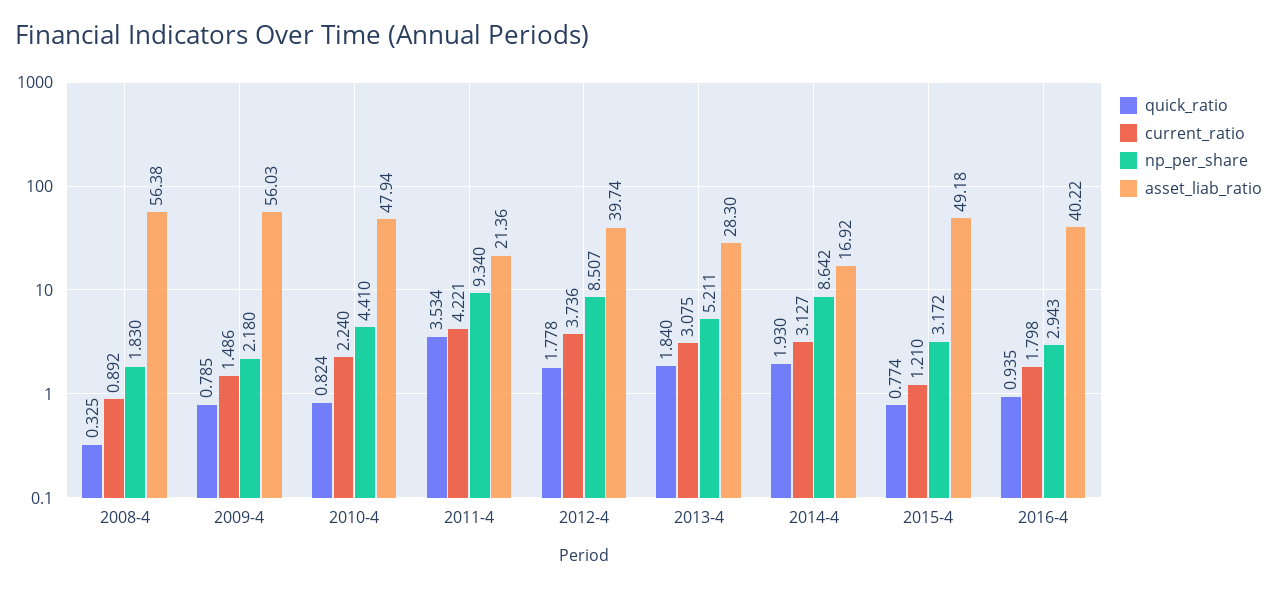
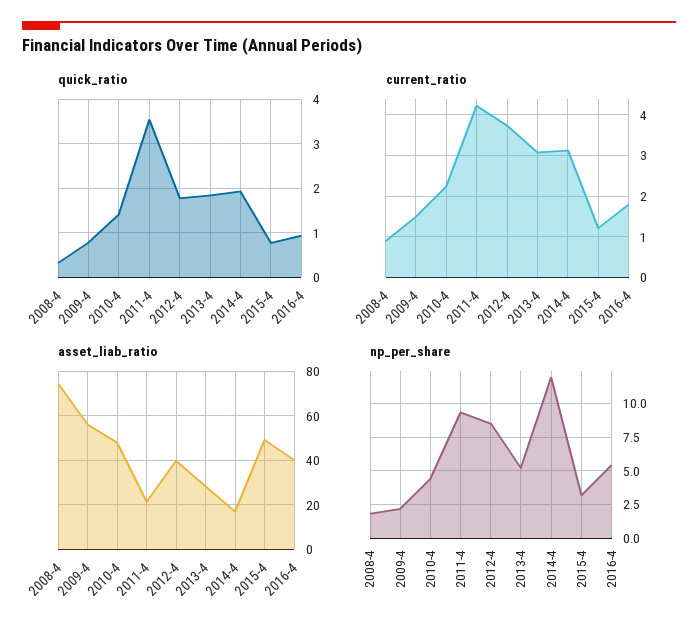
asset_liab_ratio, 2008-4: 56.38 -> 75
quick_ratio, 2010-4: 0.824 -> 1.4
np_per_share, 2014-4: 8.642 -> 12
np_per_share, 2016-4: 2.943 -> 5.5

